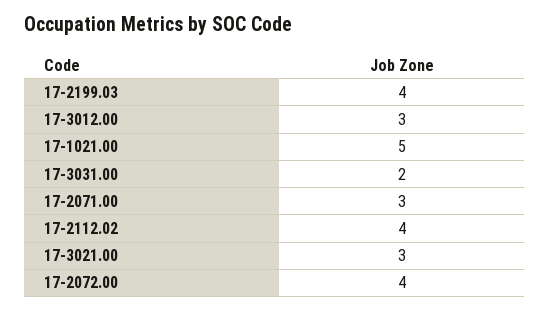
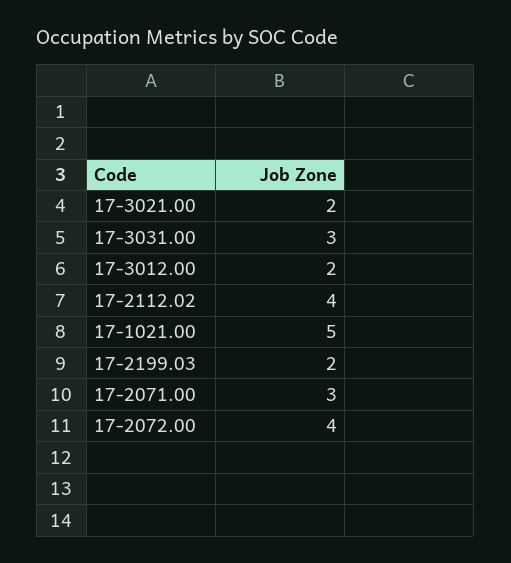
17-2199.03: 4 -> 2
17-3012.00: 3 -> 2
17-3031.00: 2 -> 3
17-3021.00: 3 -> 2

